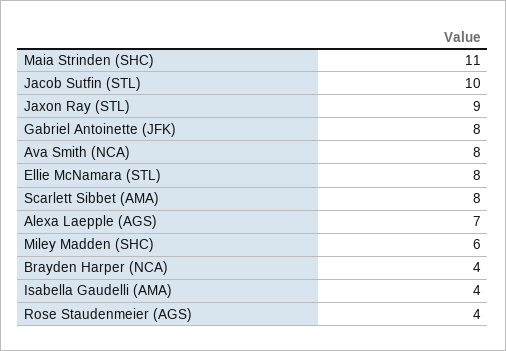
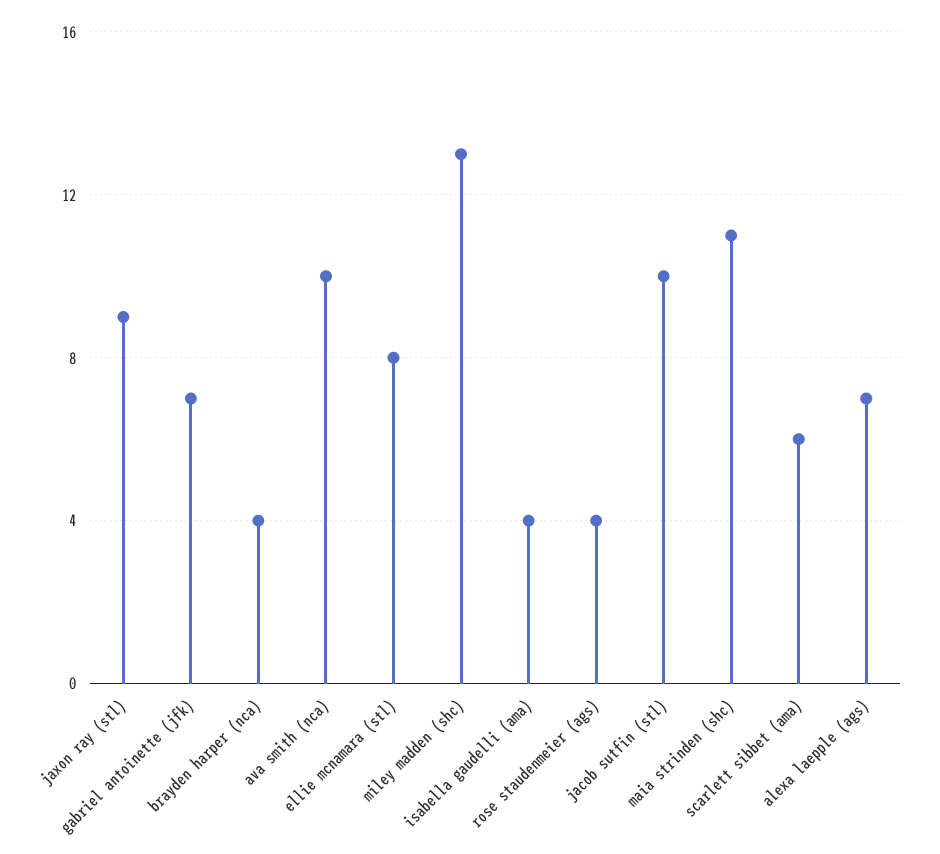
Gabriel Antoinette (JFK): 8 -> 7
Ava Smith (NCA): 8 -> 10
Scarlett Sibbet (AMA): 8 -> 6
Miley Madden (SHC): 6 -> 13

